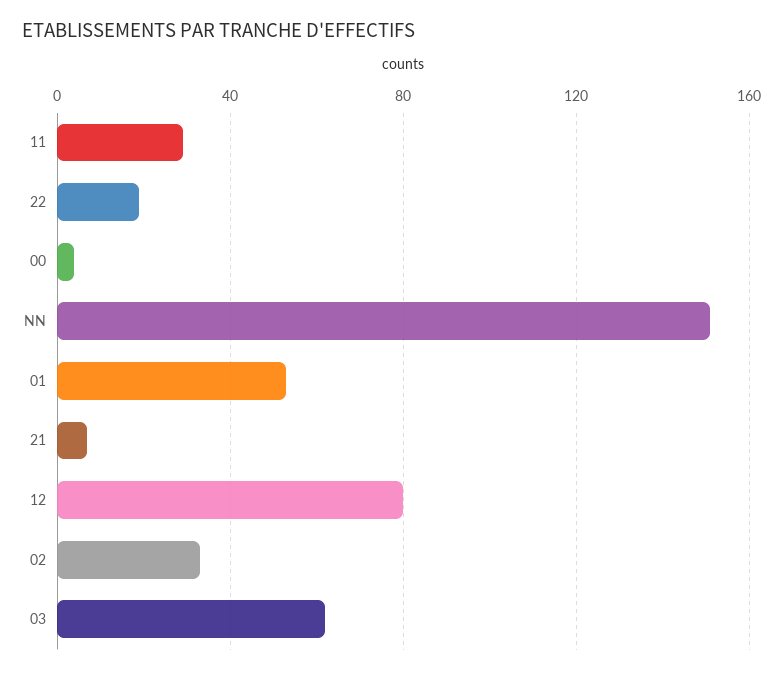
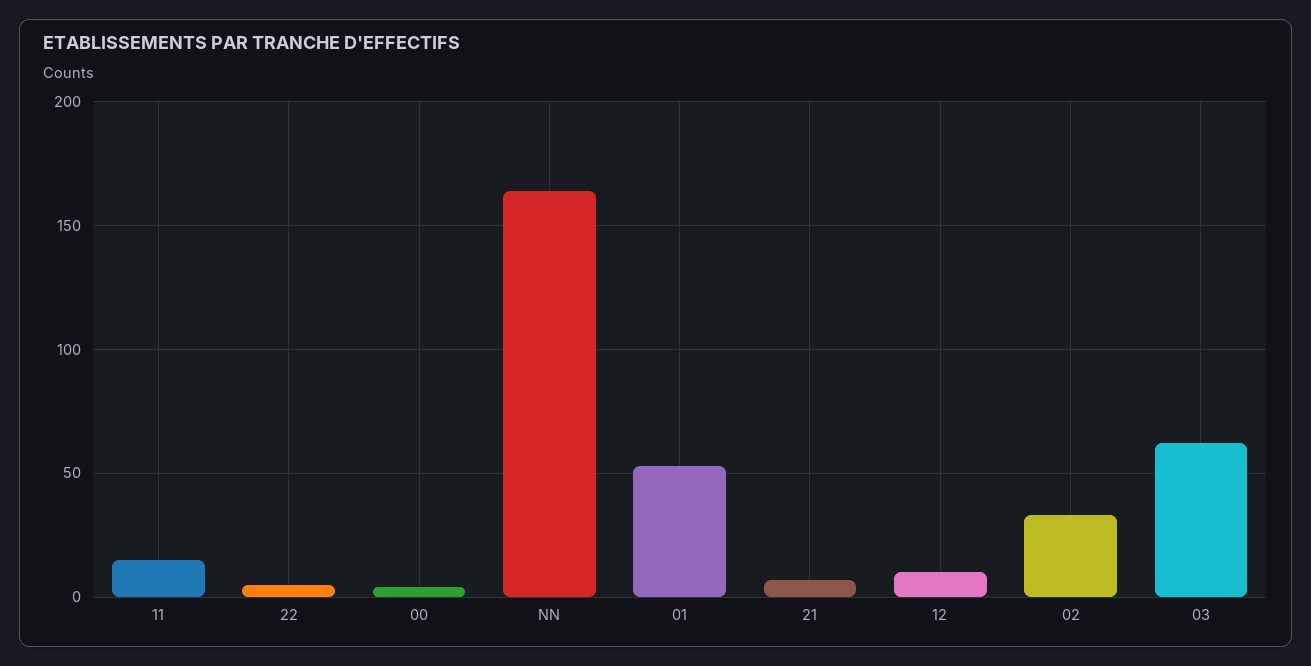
11: 30 -> 15
22: 20 -> 5
NN: 150 -> 165
12: 80 -> 10

